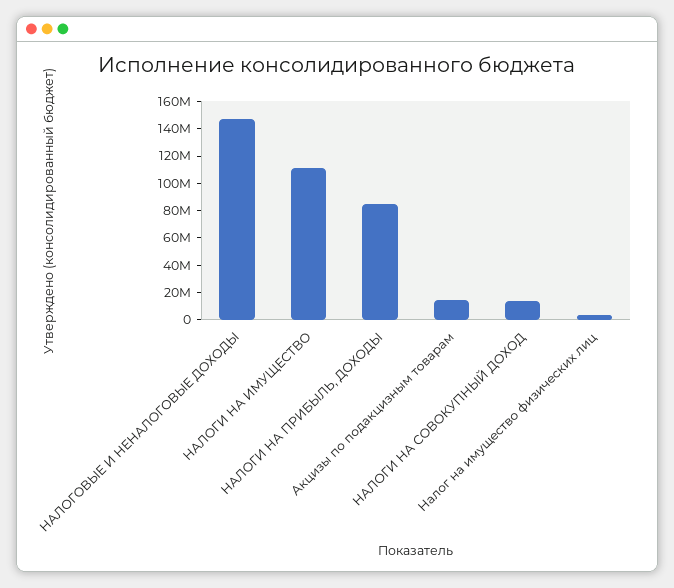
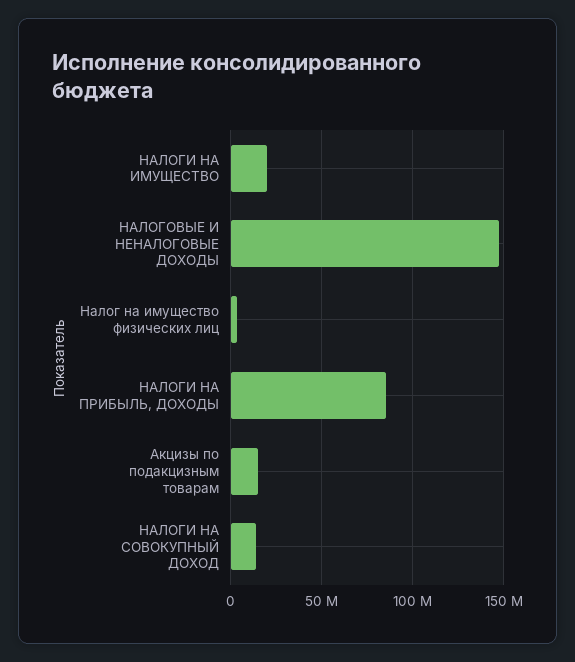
НАЛОГИ НА ИМУЩЕСТВО: 110000000 -> 20000000

